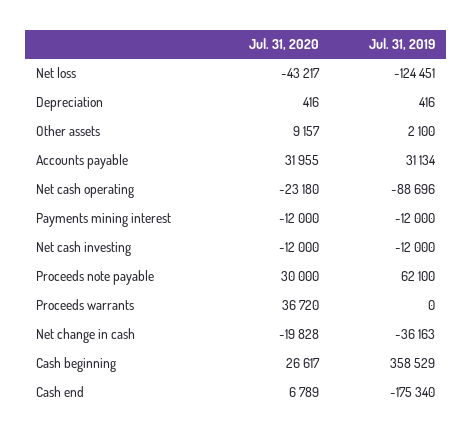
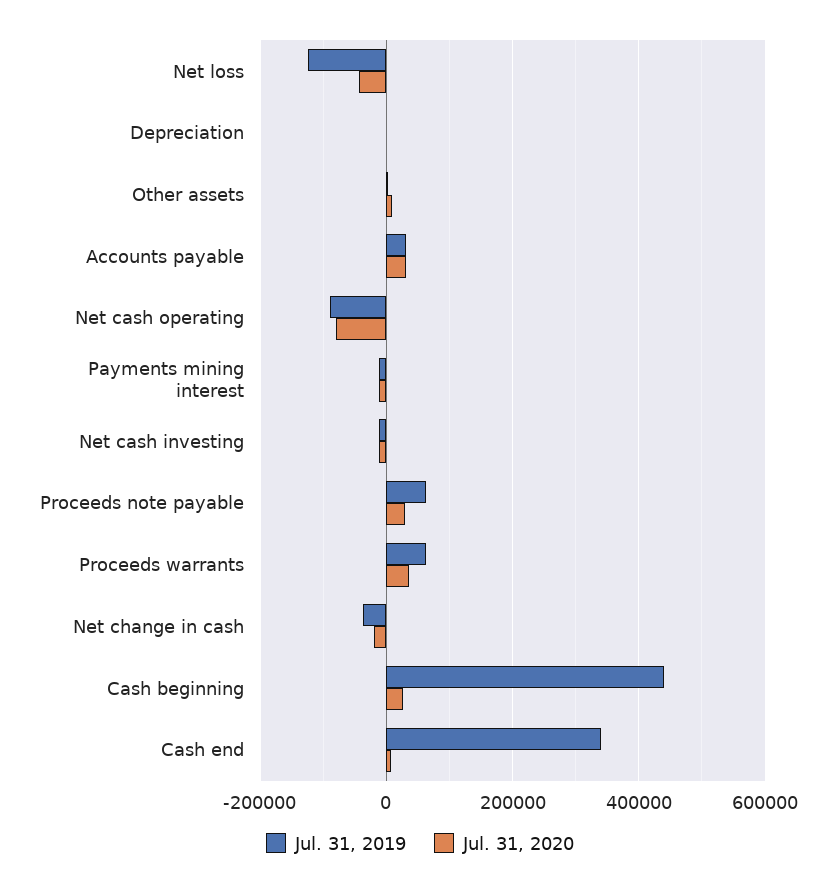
Jul. 31, 2020, Net cash operating: -23180 -> -80000
Jul. 31, 2019, Proceeds warrants: 0 -> 60000
Jul. 31, 2019, Cash beginning: 358529 -> 440000
Jul. 31, 2019, Cash end: -175340 -> 340000

